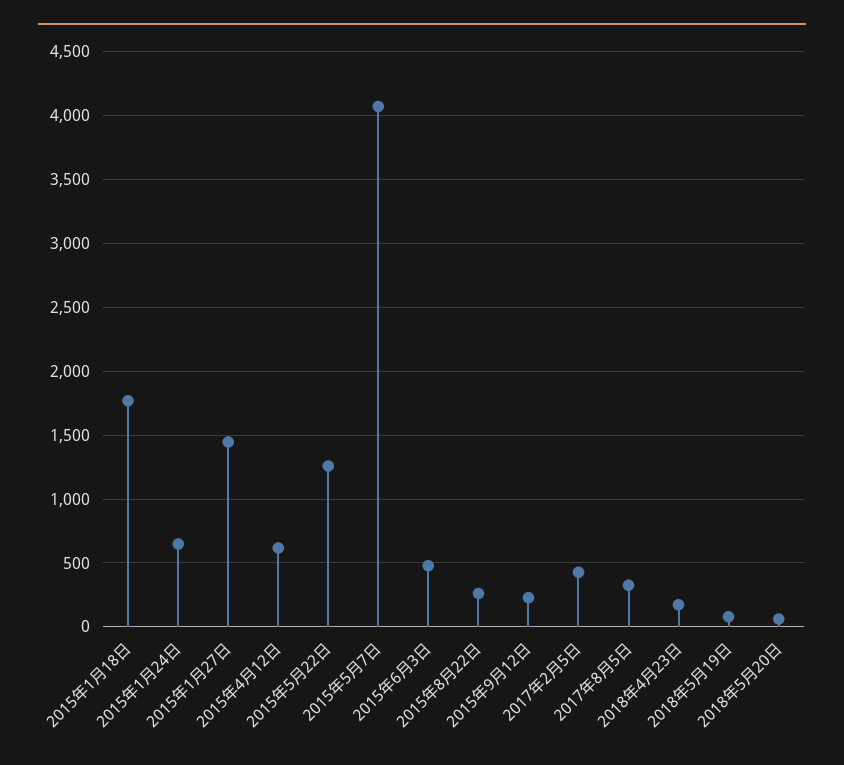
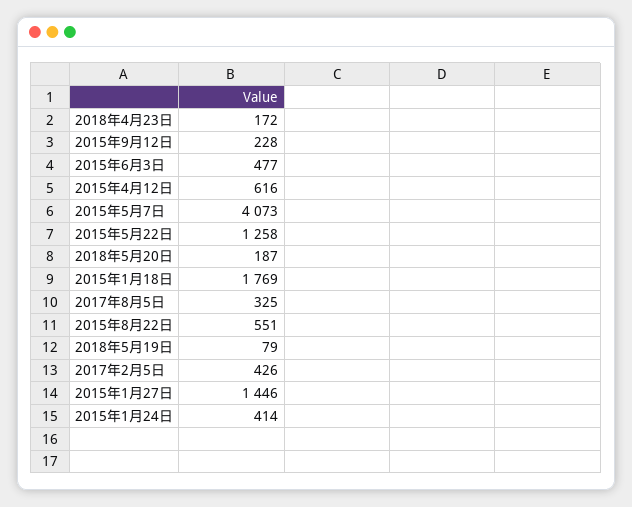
2015年1月24日: 650 -> 414
2015年8月22日: 250 -> 551
2018年5月20日: 50 -> 187

